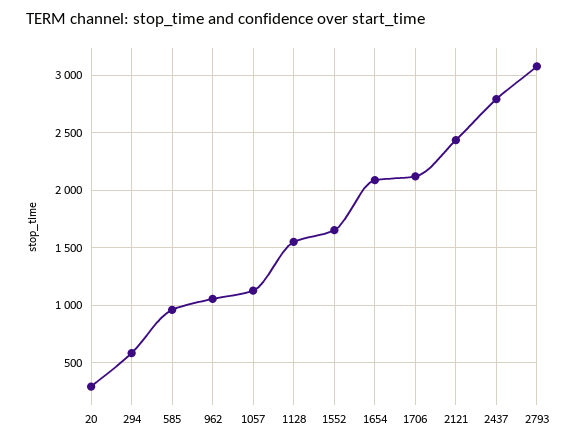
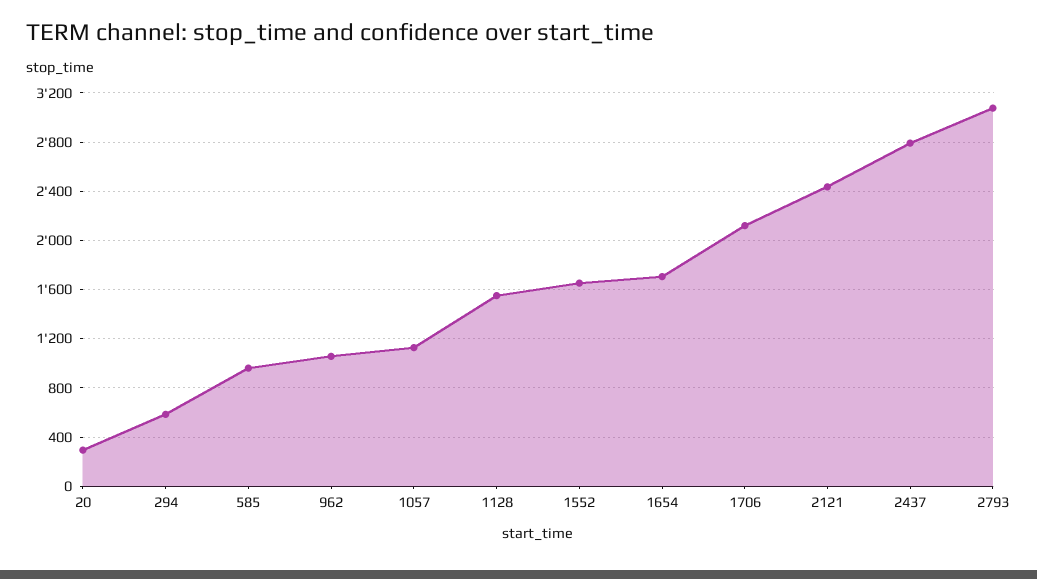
1654: 2100 -> 1700

